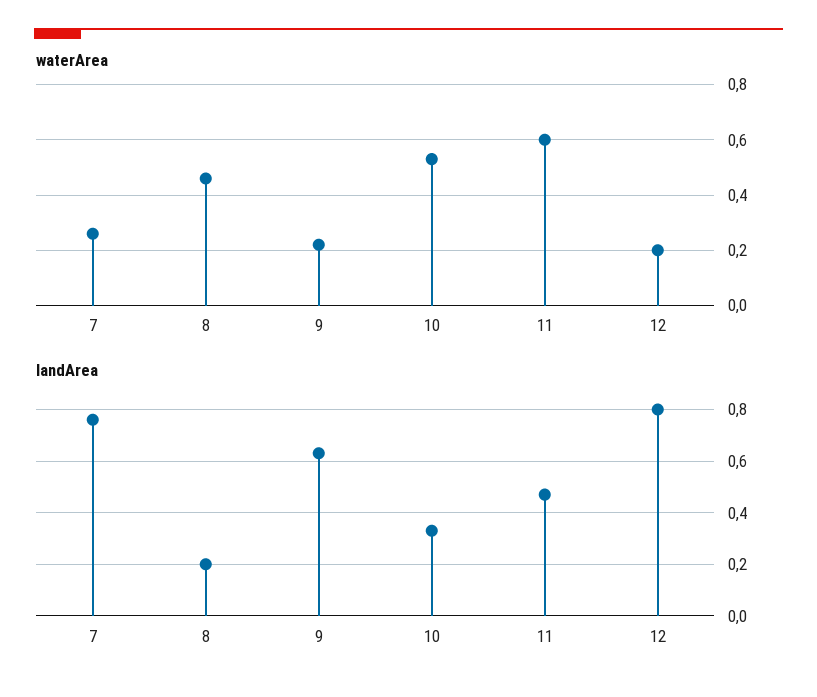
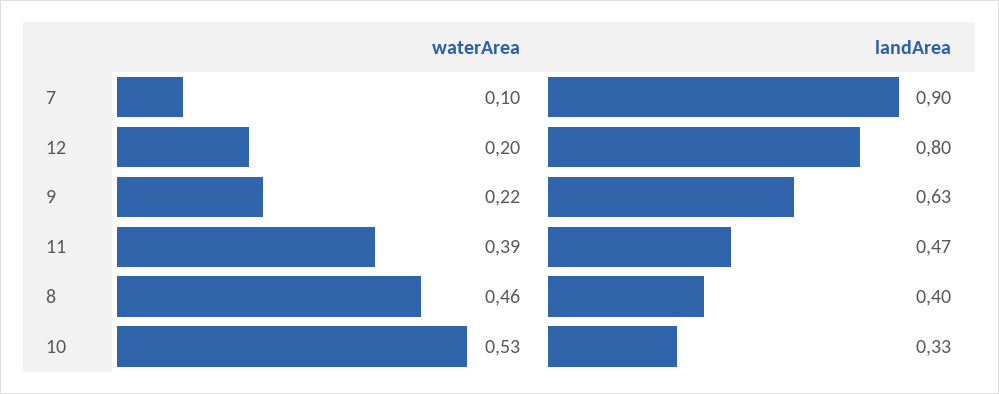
waterArea, 7: 0.25 -> 0.1
waterArea, 11: 0.6 -> 0.39
landArea, 7: 0.75 -> 0.9
landArea, 8: 0.2 -> 0.4

